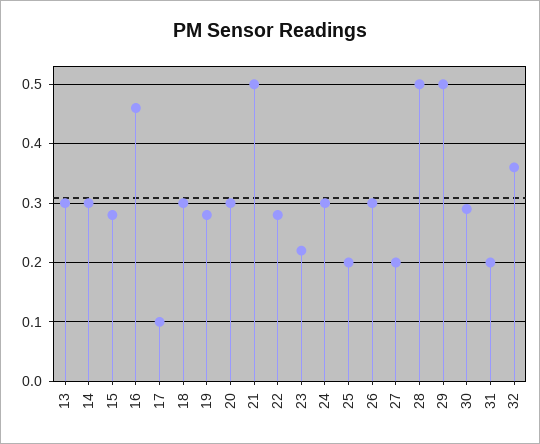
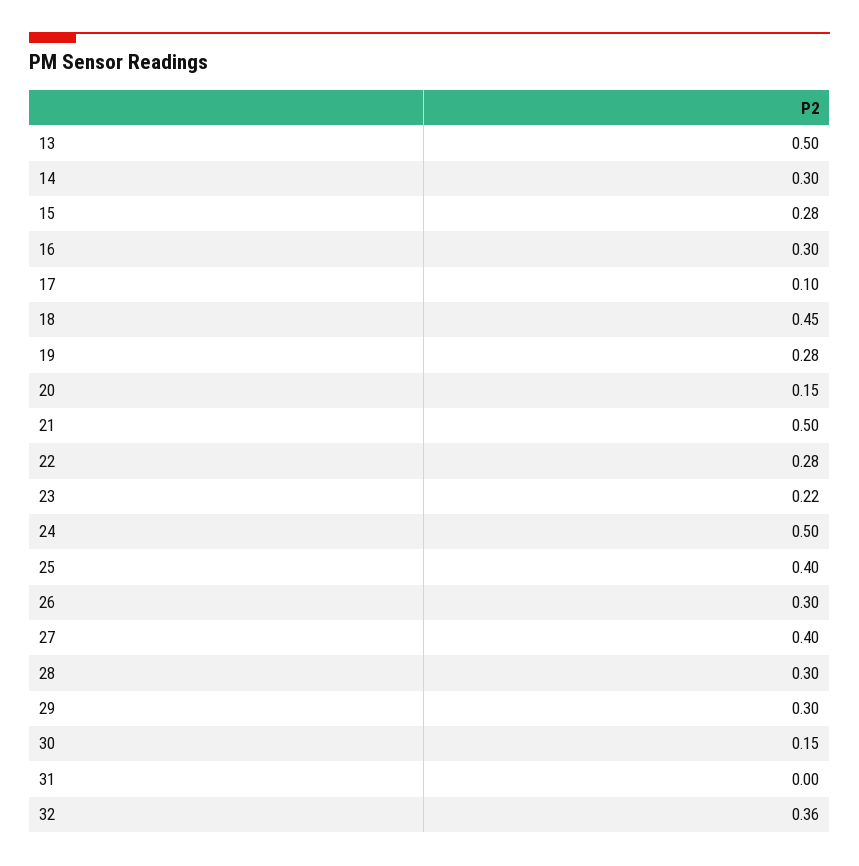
13: 0.3 -> 0.5
16: 0.45 -> 0.3
18: 0.3 -> 0.45
20: 0.3 -> 0.15
24: 0.3 -> 0.5
25: 0.2 -> 0.4
27: 0.2 -> 0.4
28: 0.5 -> 0.3
29: 0.5 -> 0.3
30: 0.3 -> 0.15
31: 0.2 -> 0

